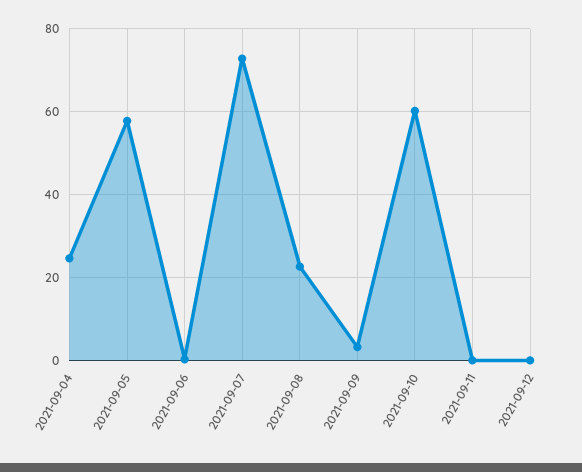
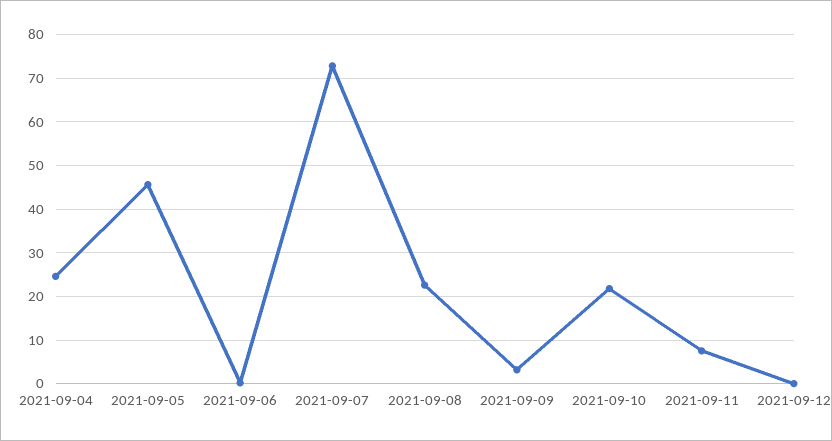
2021-09-05: 58 -> 46
2021-09-10: 60 -> 22
2021-09-11: 0 -> 8

